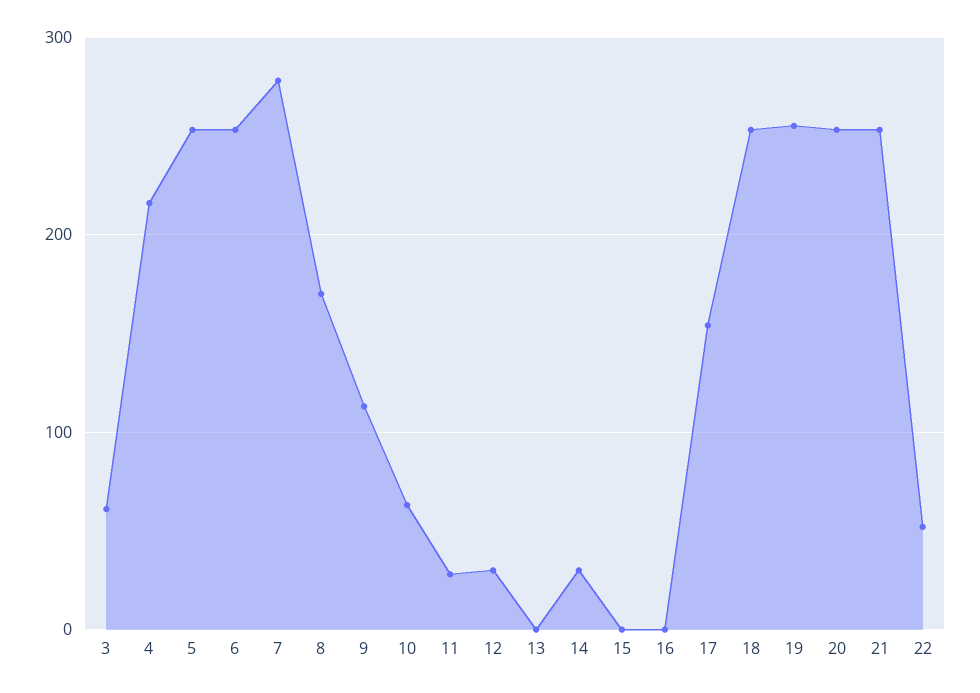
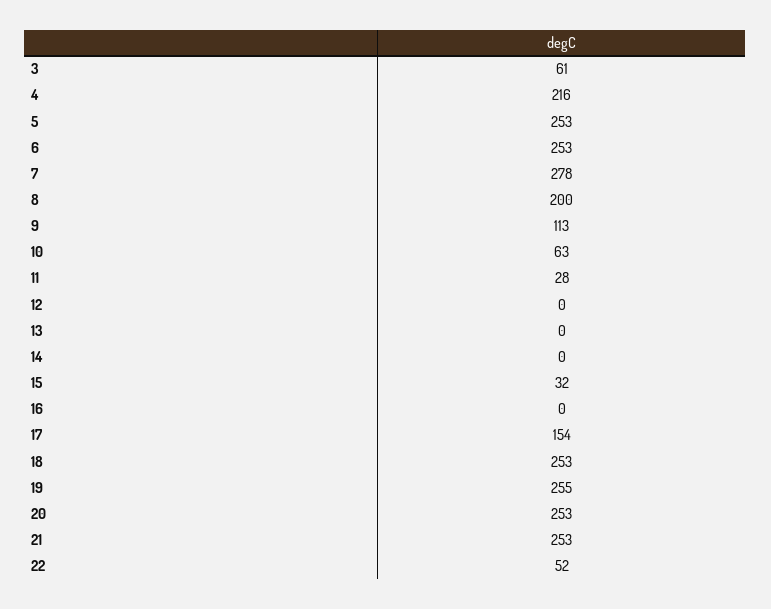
8: 170 -> 200
12: 30 -> 0
14: 30 -> 0
15: 0 -> 32

